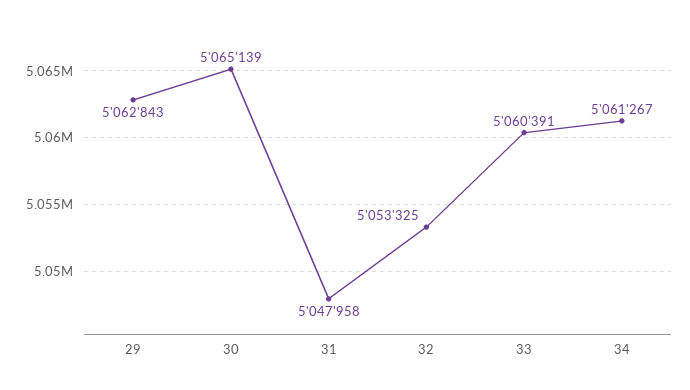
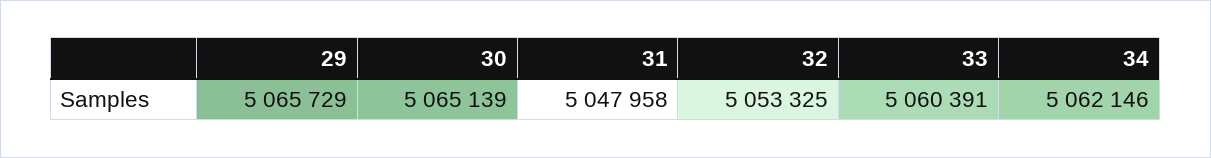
29: 5062843 -> 5065729
34: 5061267 -> 5062146

